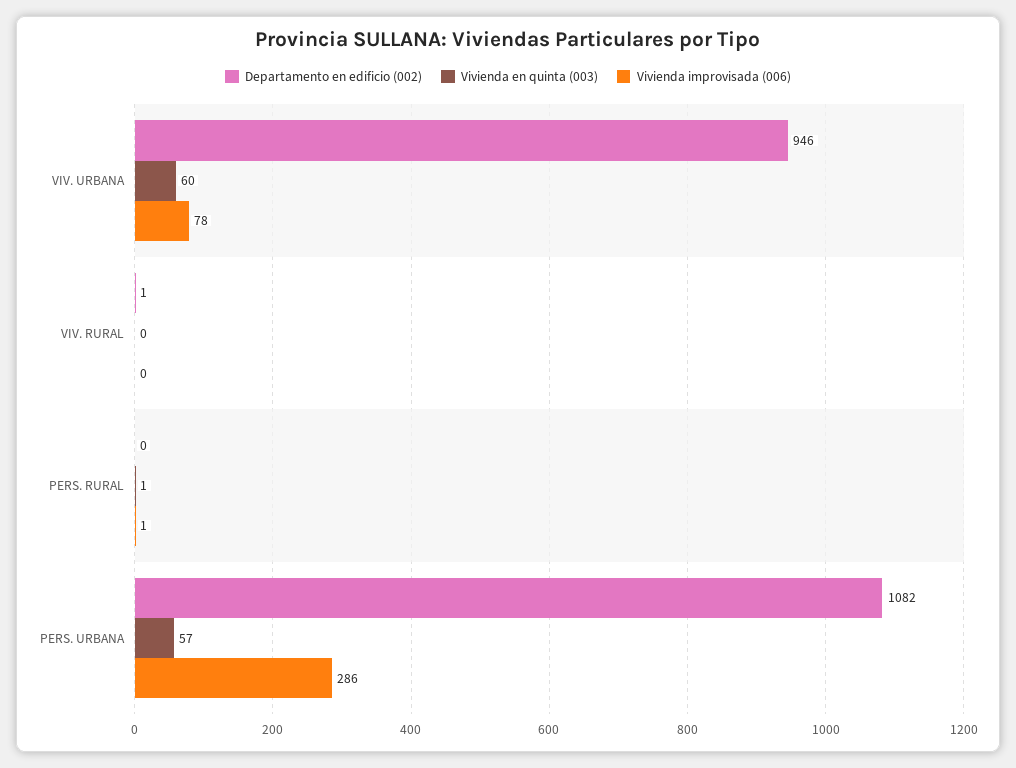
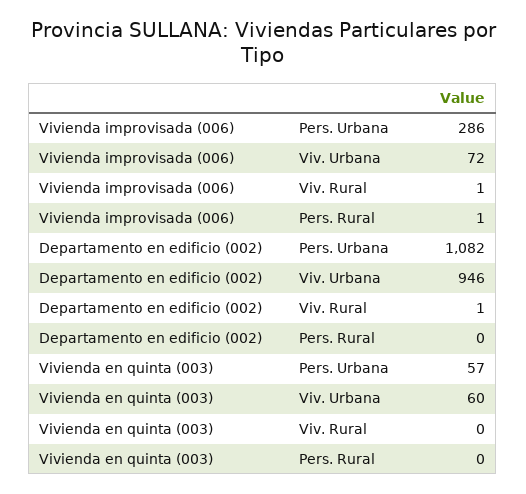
Vivienda improvisada (006), VIV. URBANA: 78 -> 72
Vivienda improvisada (006), VIV. RURAL: 0 -> 1
Vivienda en quinta (003), PERS. RURAL: 1 -> 0

